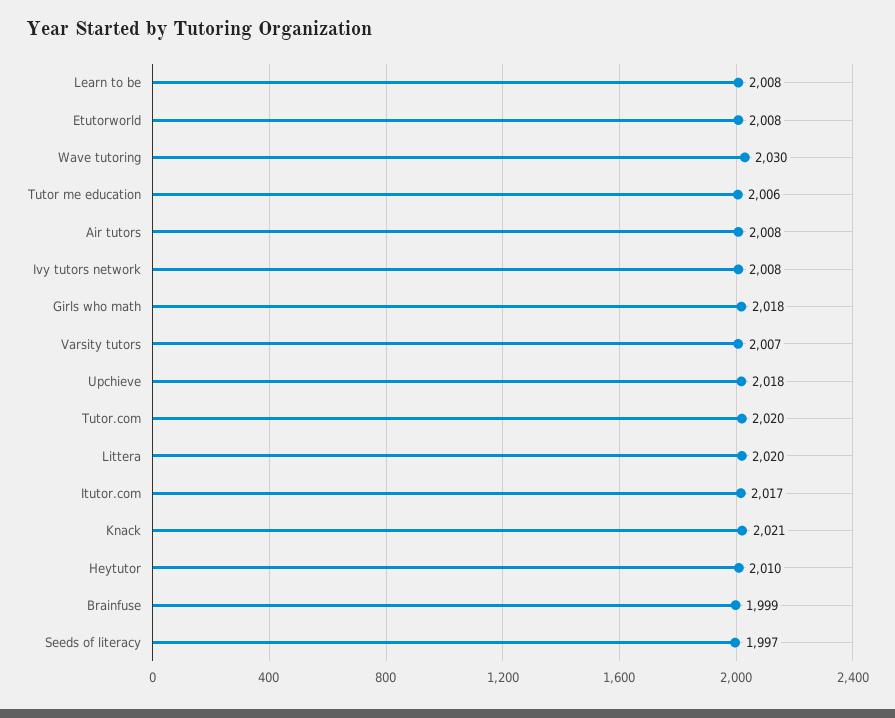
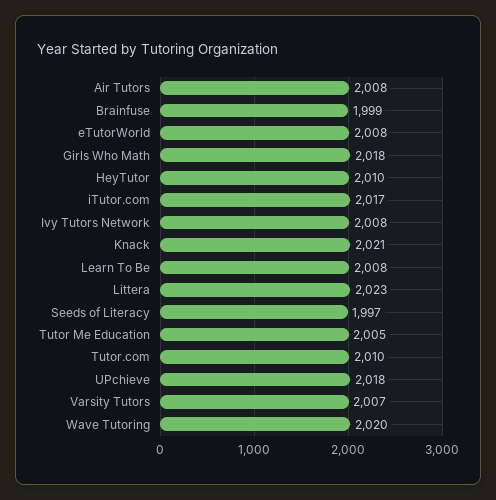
Wave tutoring: 2030 -> 2020
Tutor me education: 2006 -> 2005
Tutor.com: 2020 -> 2010
Littera: 2020 -> 2023

